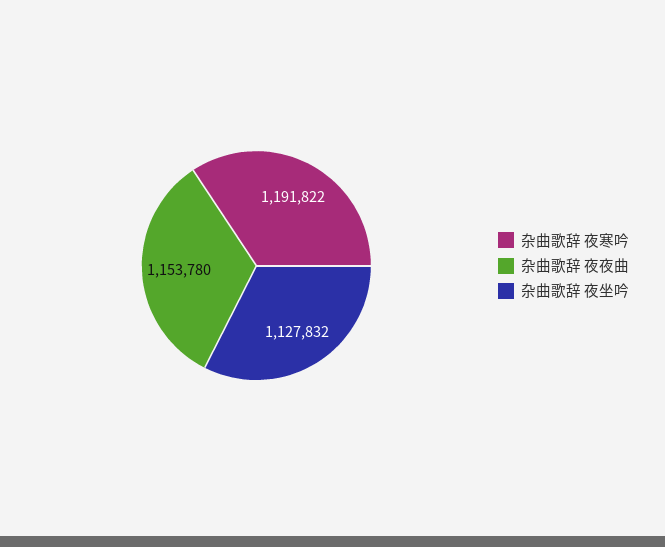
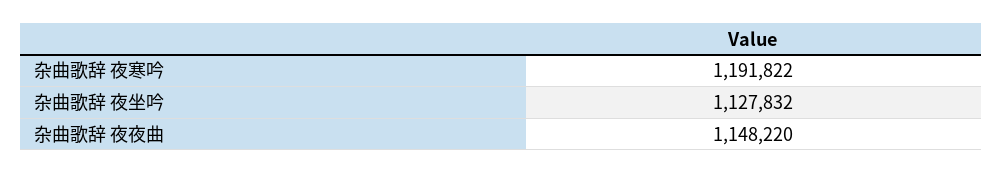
杂曲歌辞 夜夜曲: 1153780 -> 1148220

